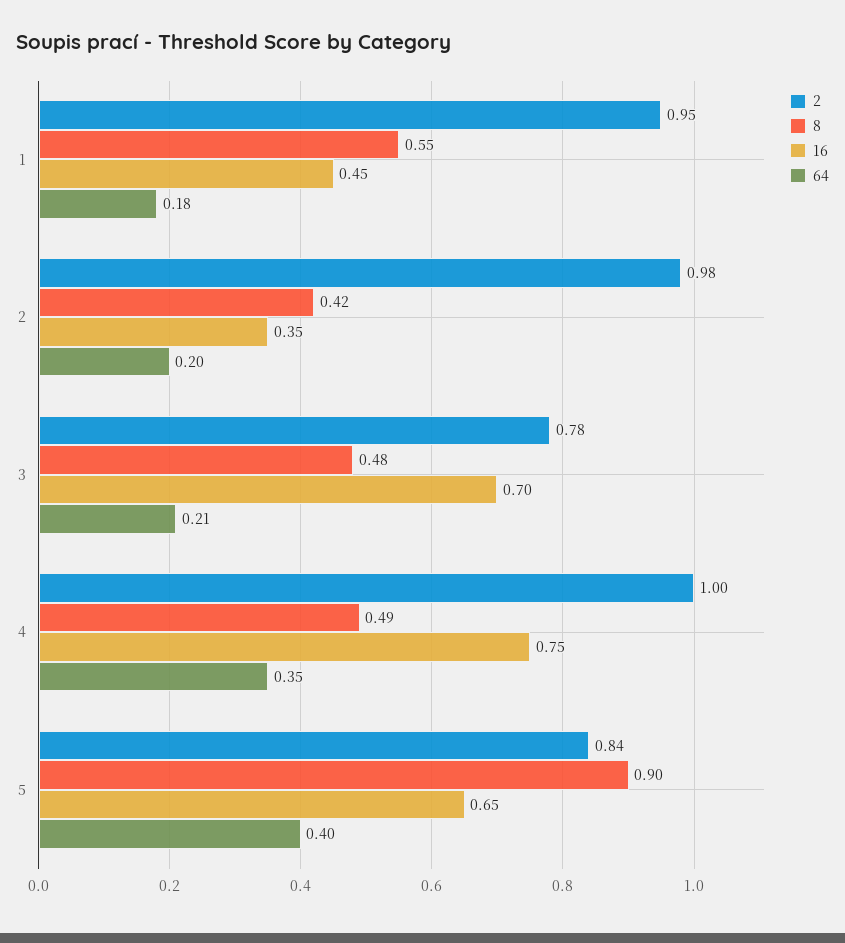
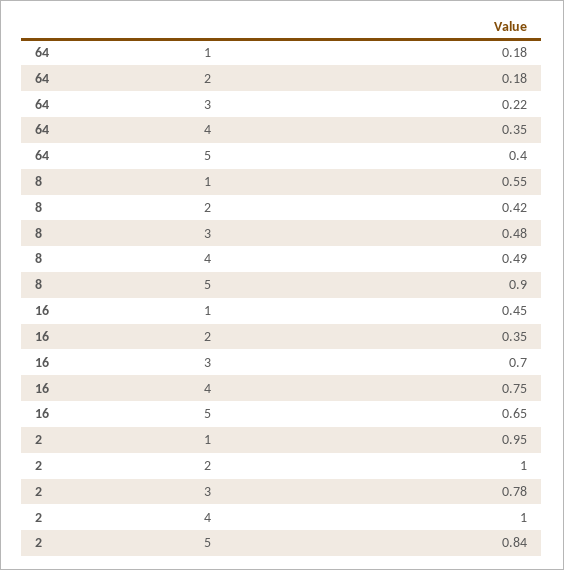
2, 2: 0.98 -> 1
64, 2: 0.2 -> 0.18
64, 3: 0.21 -> 0.22

